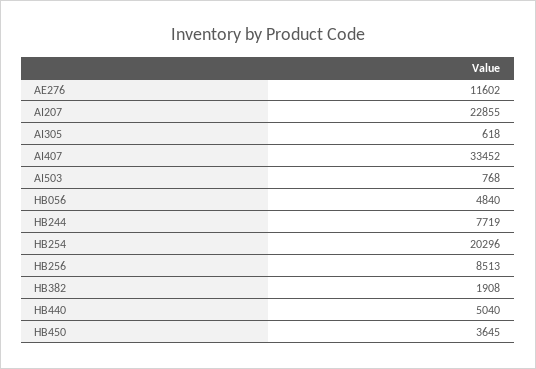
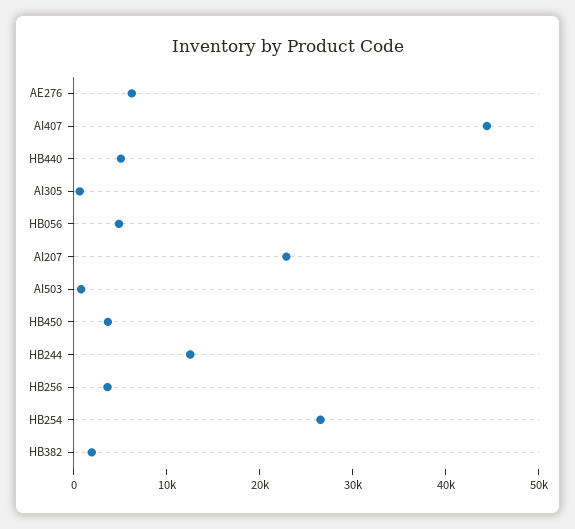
AE276: 11602 -> 6000
AI407: 33452 -> 44000
HB244: 7719 -> 12000
HB254: 20296 -> 26000
HB256: 8513 -> 4000

